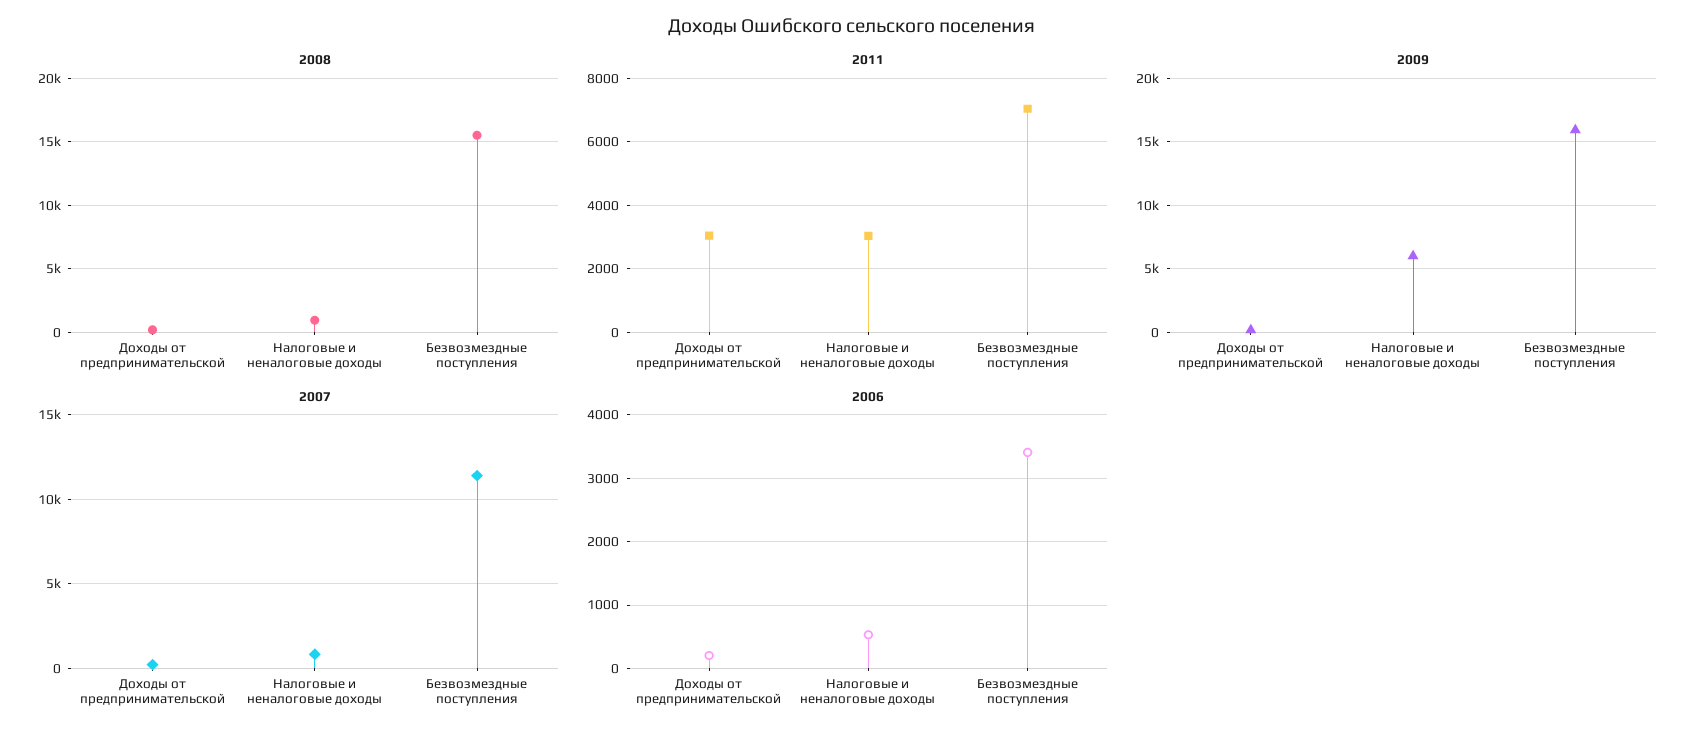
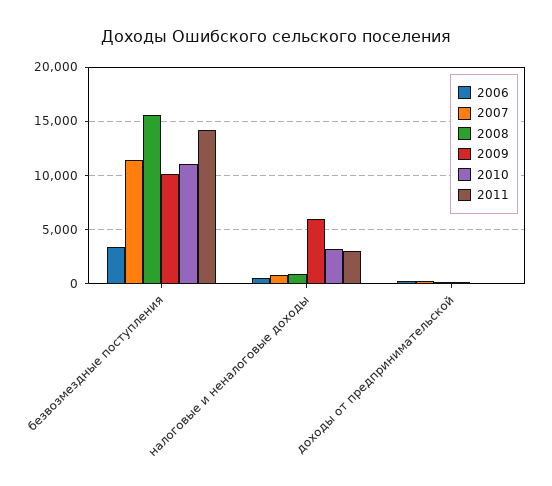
2011, Доходы от предпринимательской: 3000 -> 0
2011, Безвозмездные поступления: 7000 -> 14000
2009, Безвозмездные поступления: 16000 -> 10000
2010, Безвозмездные поступления: none -> 11000
2010, Налоговые и неналоговые доходы: none -> 3000
2010, Доходы от предпринимательской: none -> 0

